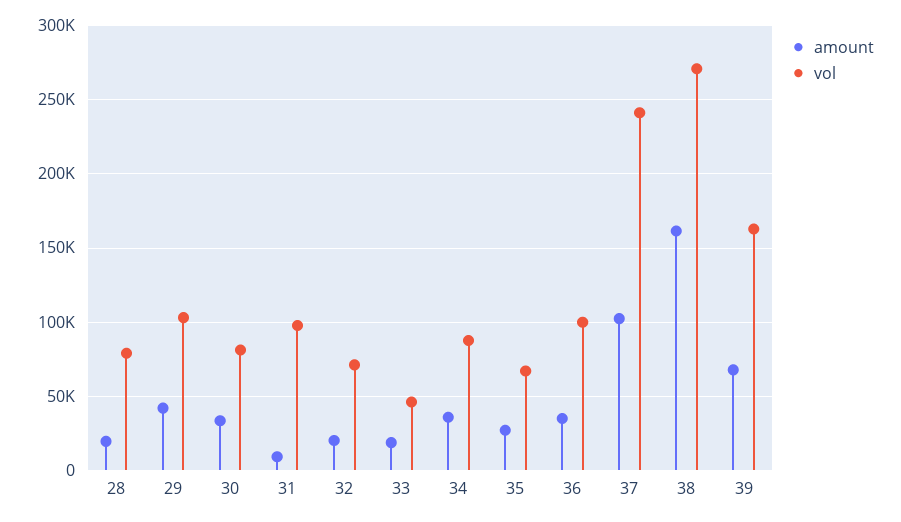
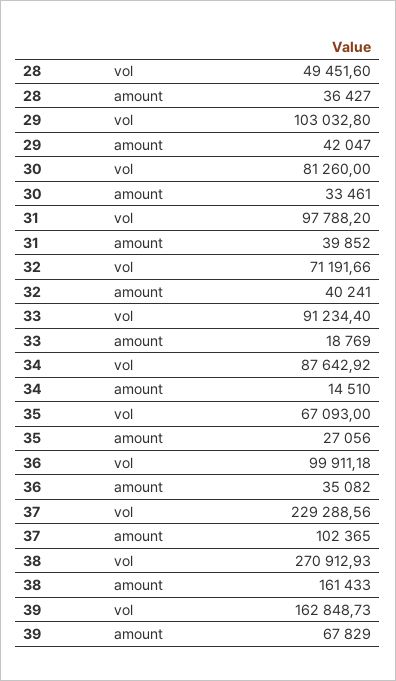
amount, 28: 20000 -> 36427
vol, 28: 80000 -> 49451.6
amount, 31: 10000 -> 39852
amount, 32: 20000 -> 40241
vol, 33: 45000 -> 91234.4
amount, 34: 35000 -> 14510
vol, 37: 240000 -> 229288.56

